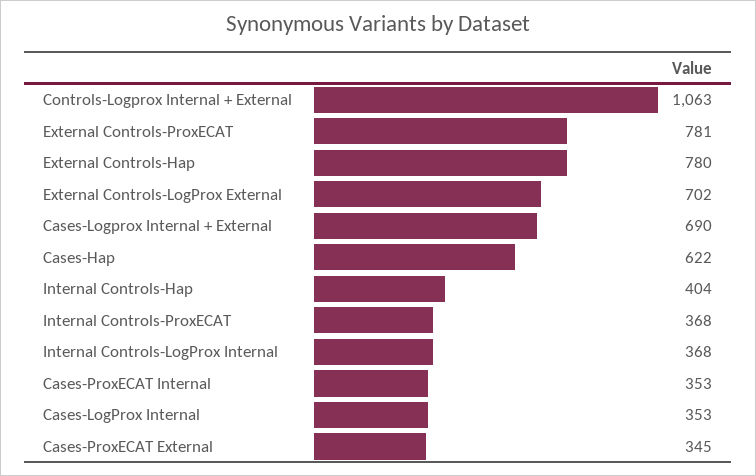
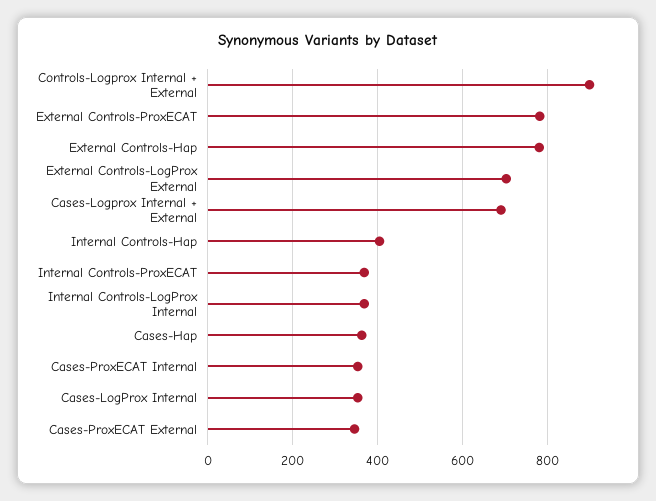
Controls-Logprox Internal + External: 1063 -> 900
Cases-Hap: 622 -> 360

